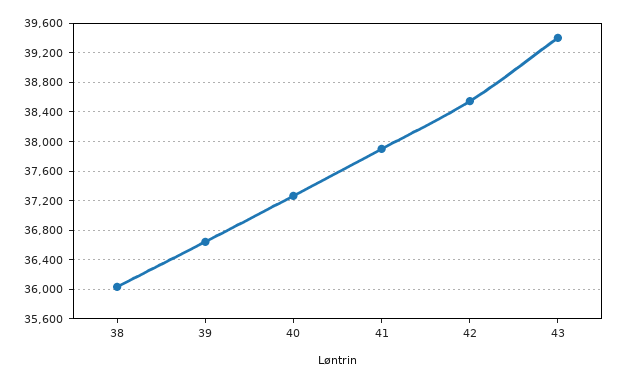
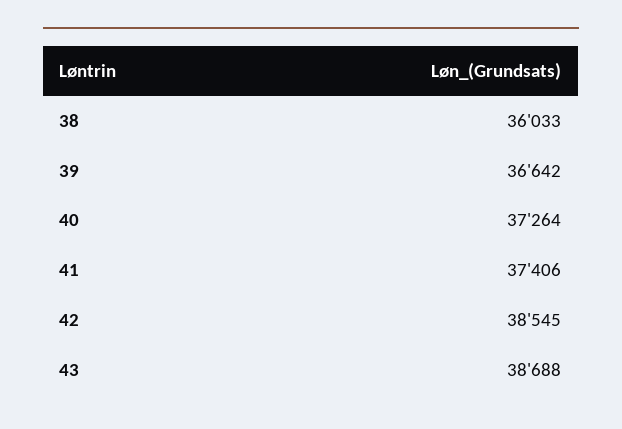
41: 37900 -> 37406
43: 39400 -> 38688

